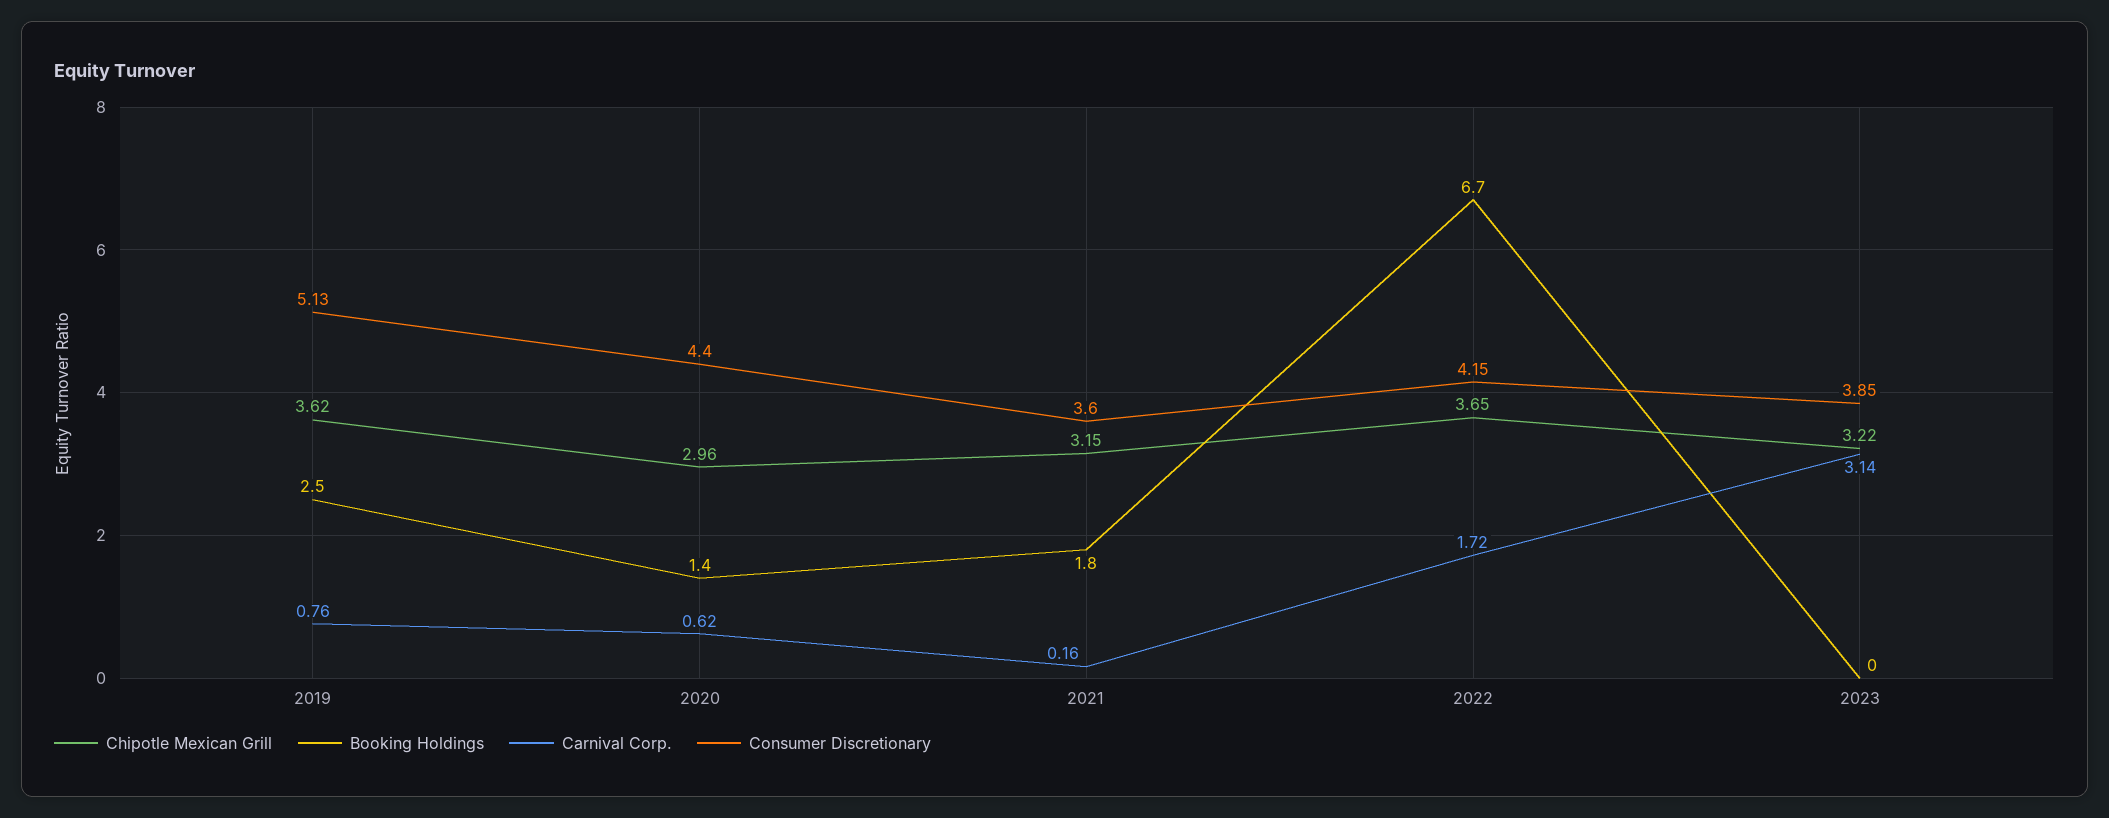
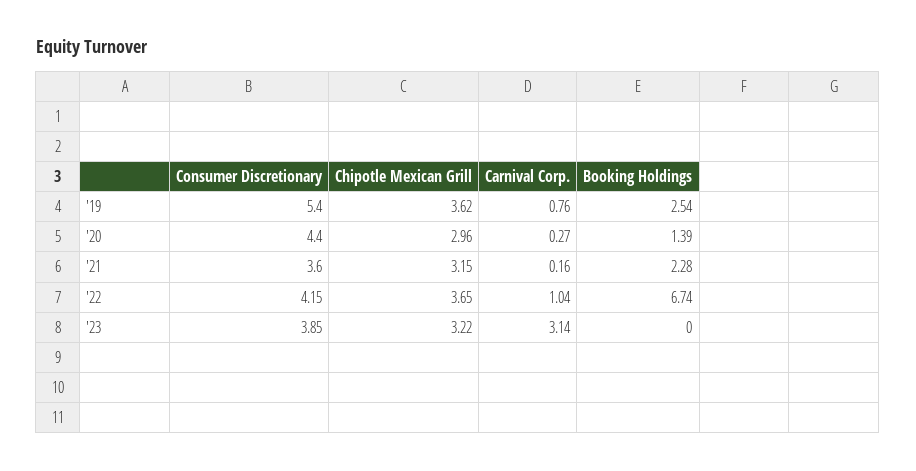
Consumer Discretionary, 2019: 5.13 -> 5.4
Carnival Corp., 2020: 0.62 -> 0.27
Booking Holdings, 2021: 1.8 -> 2.28
Carnival Corp., 2022: 1.72 -> 1.04

